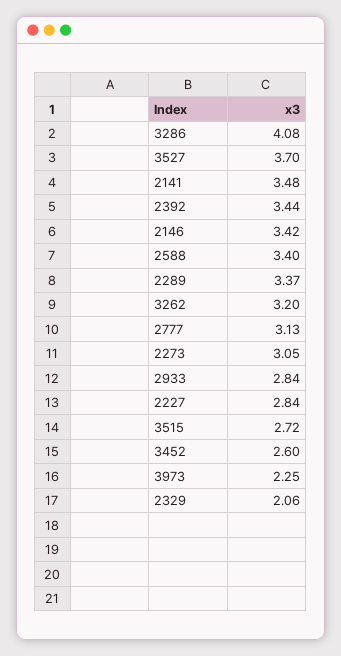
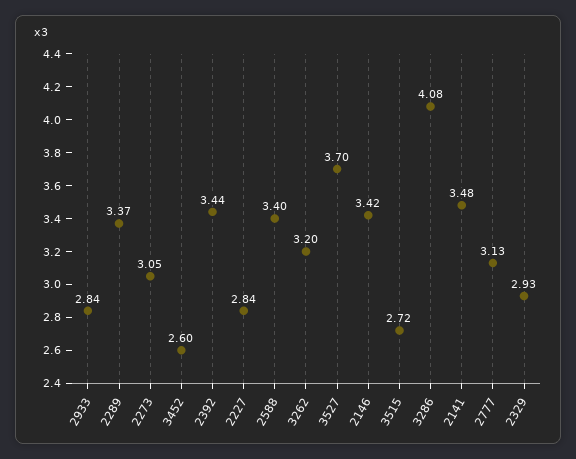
3973: 2.25 -> none
2329: 2.06 -> 2.93

